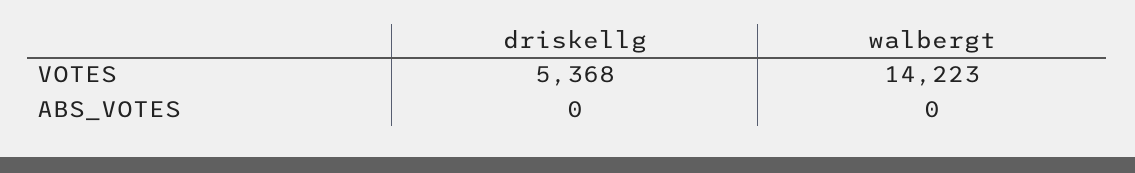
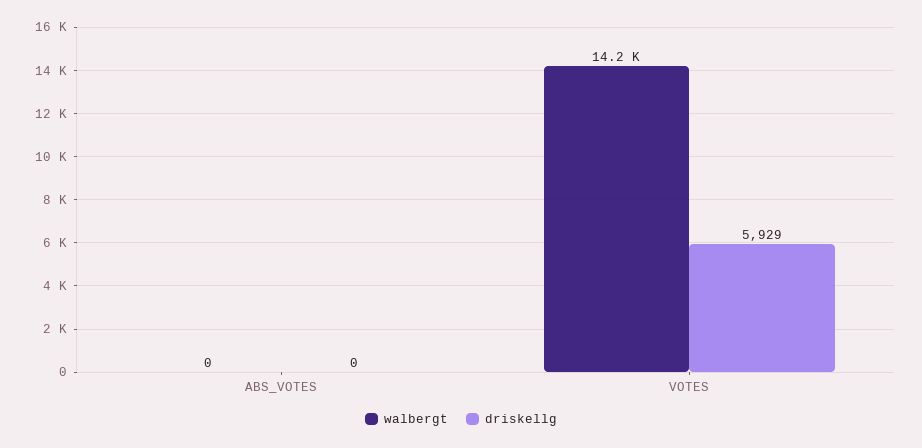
driskellg, VOTES: 5368 -> 5929

